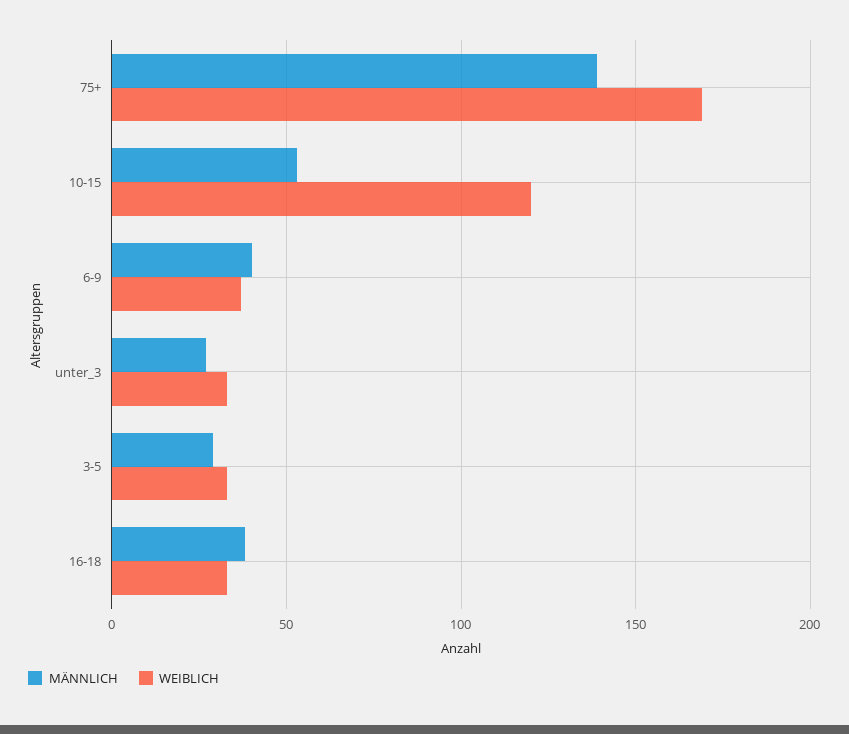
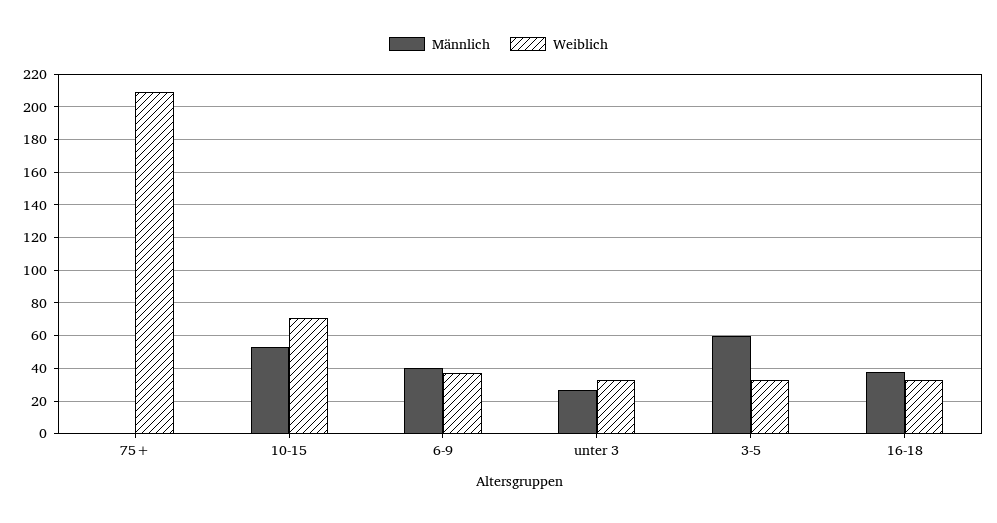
MÄNNLICH, 75+: 140 -> 0
WEIBLICH, 75+: 170 -> 210
WEIBLICH, 10-15: 120 -> 70
MÄNNLICH, 3-5: 30 -> 60

